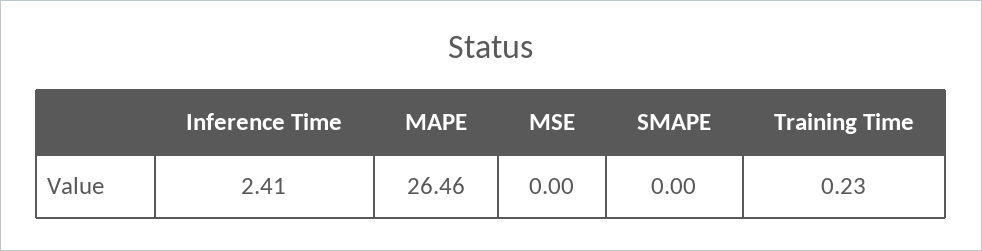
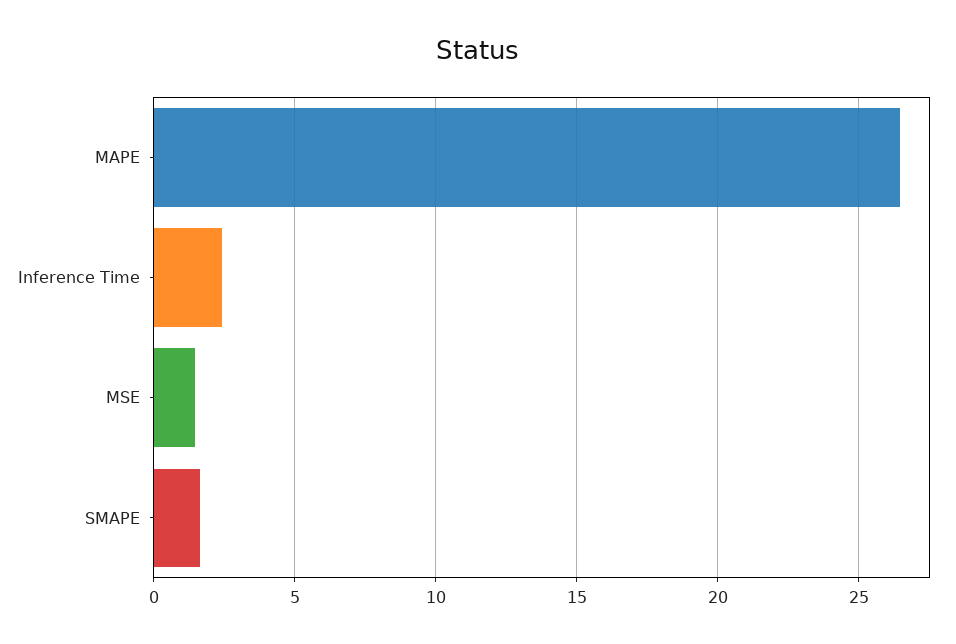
MSE: 0 -> 1.5
SMAPE: 0 -> 1.5
Training Time: 0.23 -> none

